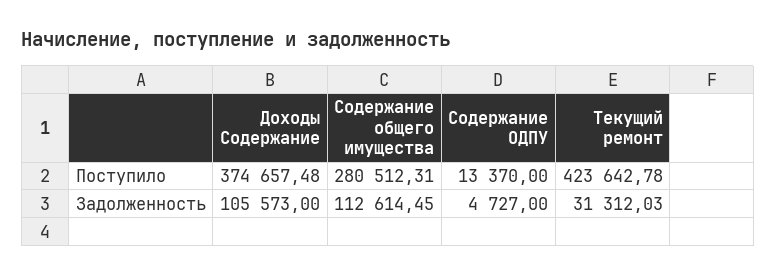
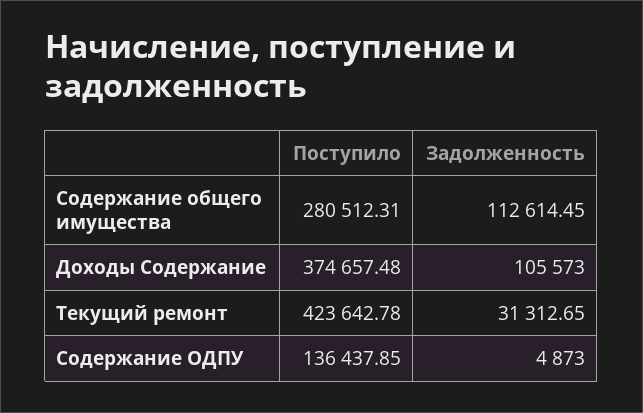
Содержание ОДПУ, Поступило: 13370 -> 136437.85
Содержание ОДПУ, Задолженность: 4727 -> 4873
Текущий ремонт, Задолженность: 31312.03 -> 31312.65

